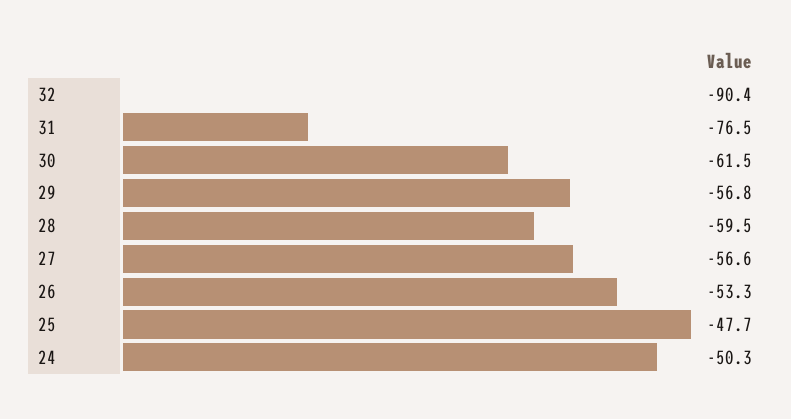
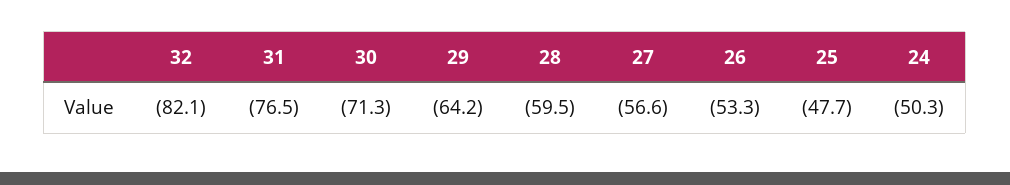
32: -90.4 -> -82.1
30: -61.5 -> -71.3
29: -56.8 -> -64.2

